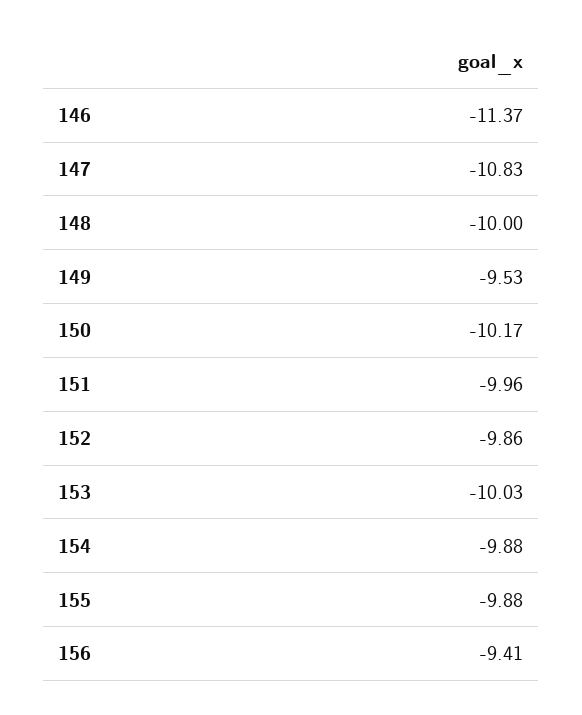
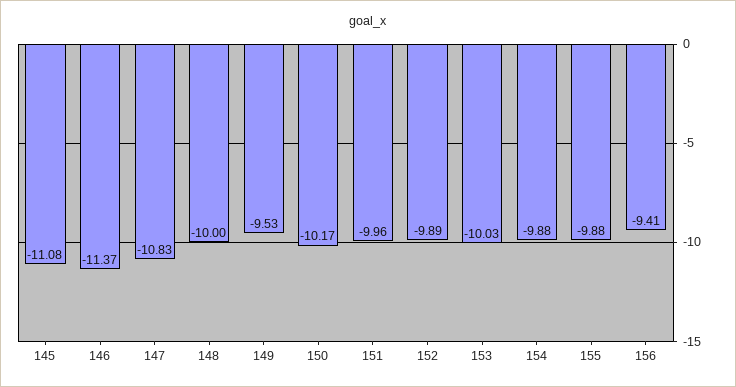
152: -9.86 -> -9.89
145: none -> -11.08

